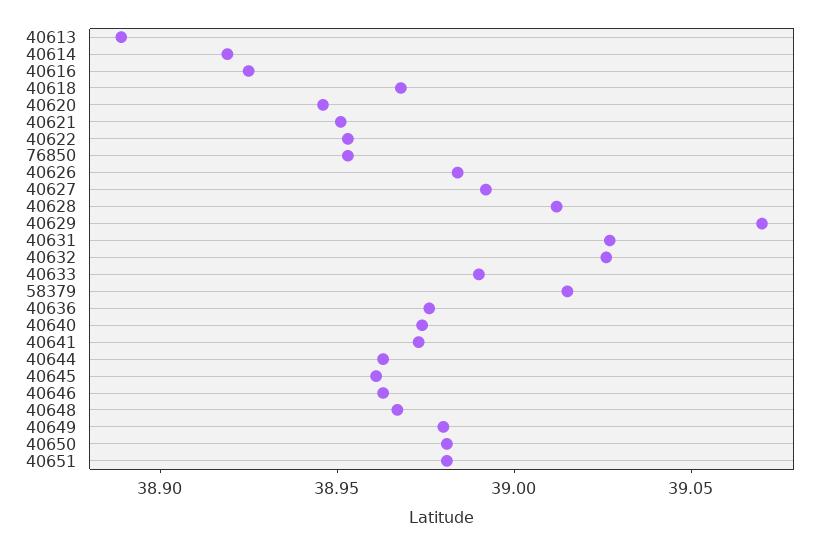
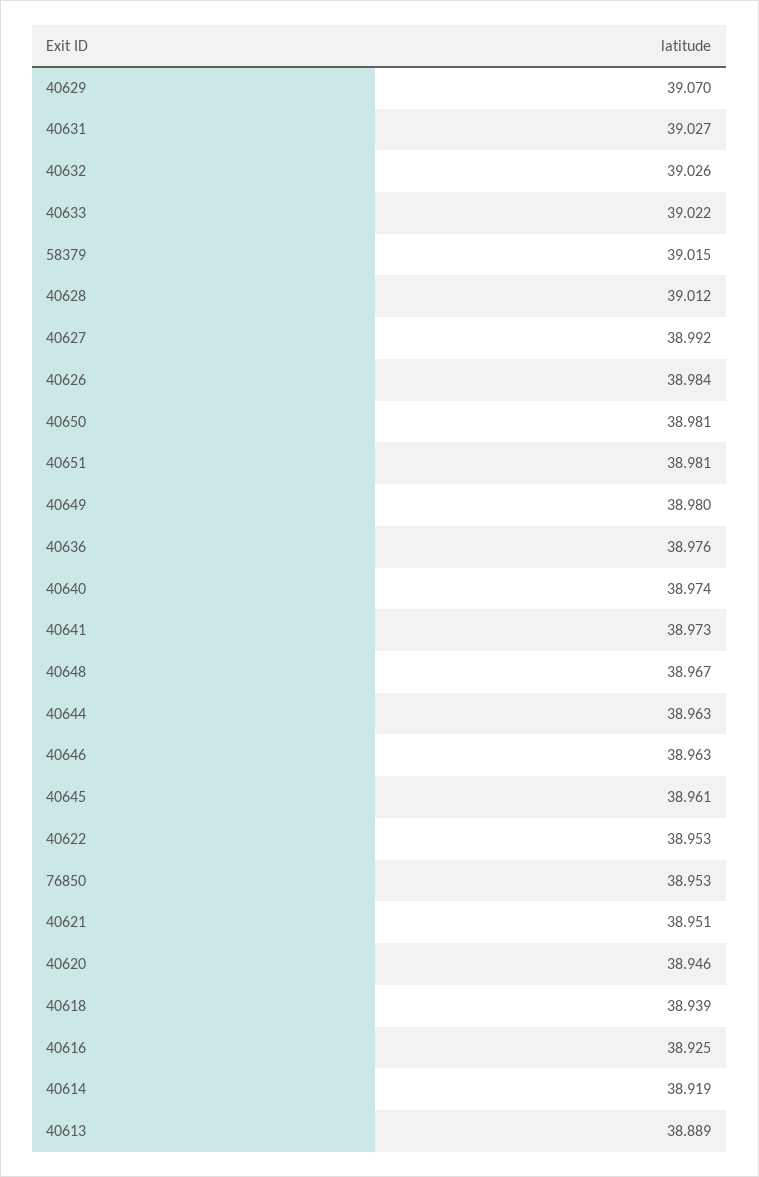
40618: 38.97 -> 38.939
40633: 38.99 -> 39.022

